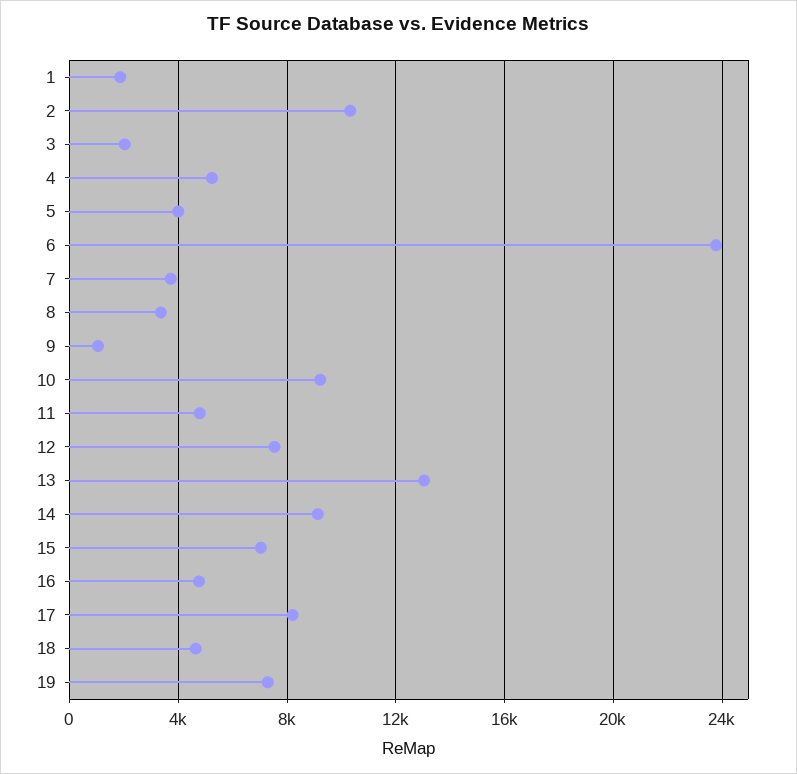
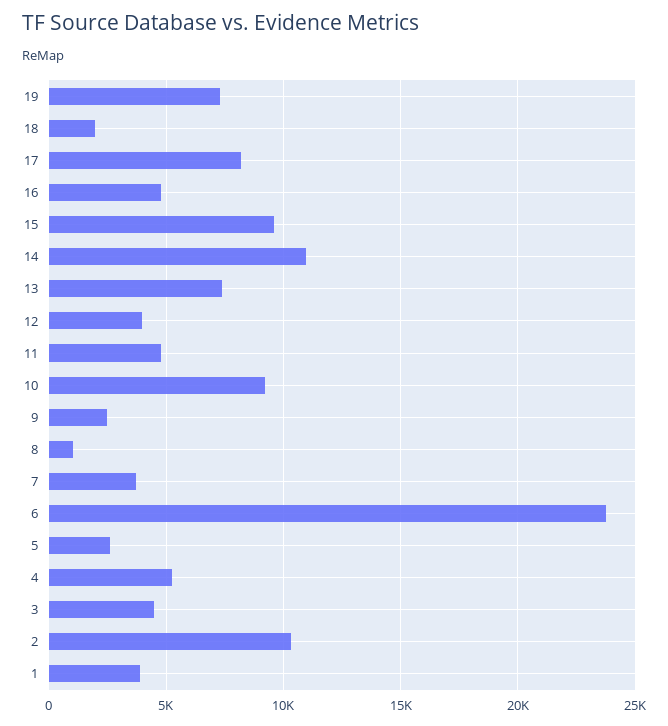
1: 2000 -> 4000
3: 2000 -> 4500
5: 4000 -> 2500
8: 3500 -> 1000
9: 1000 -> 2500
12: 7500 -> 4000
13: 13000 -> 7500
14: 9000 -> 11000
15: 7000 -> 9500
18: 4500 -> 2000

